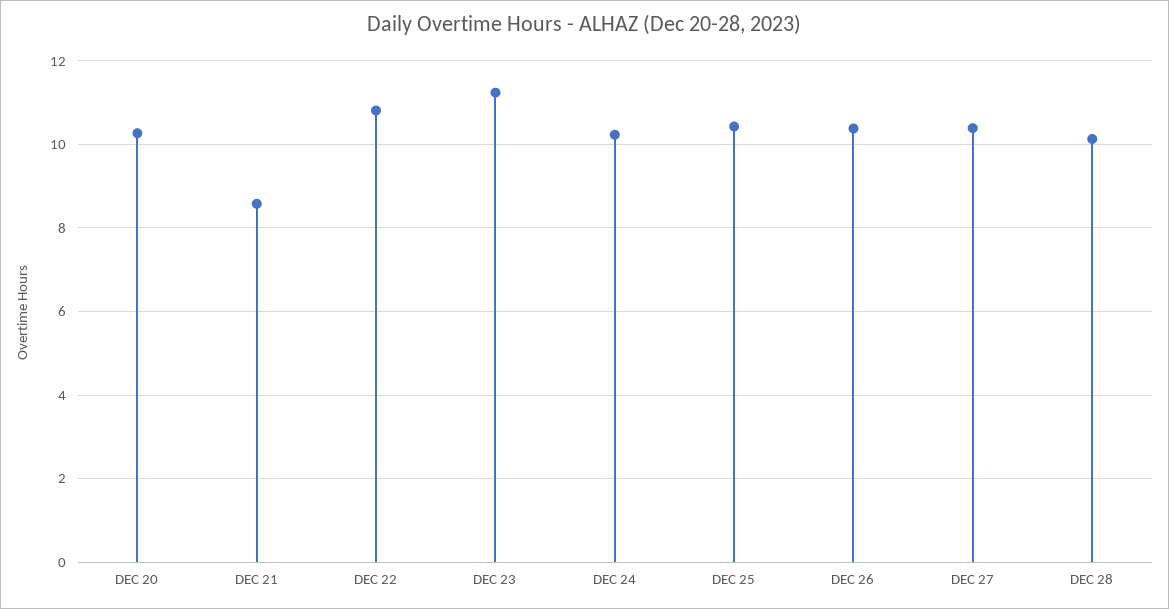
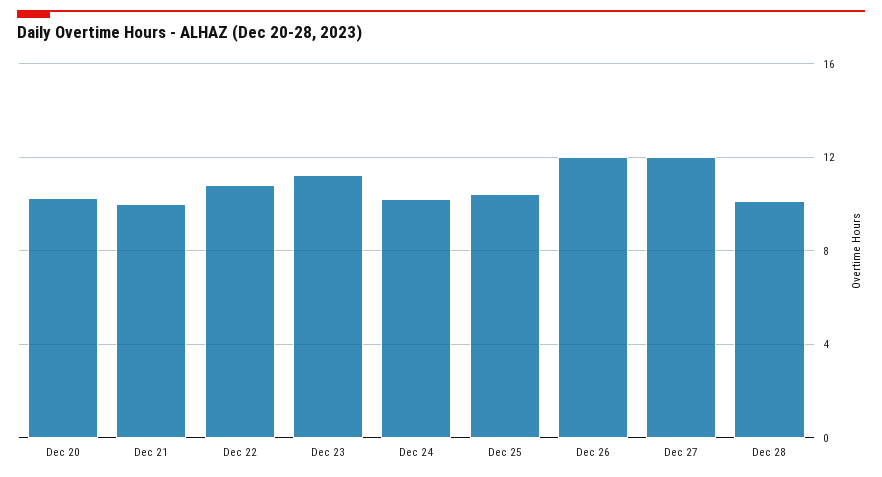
DEC 21: 8.6 -> 10
DEC 26: 10.4 -> 12
DEC 27: 10.4 -> 12

